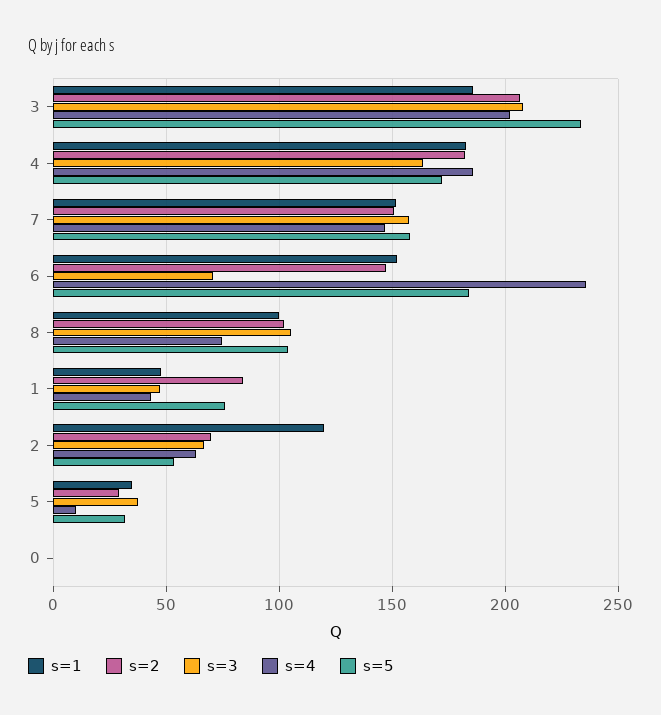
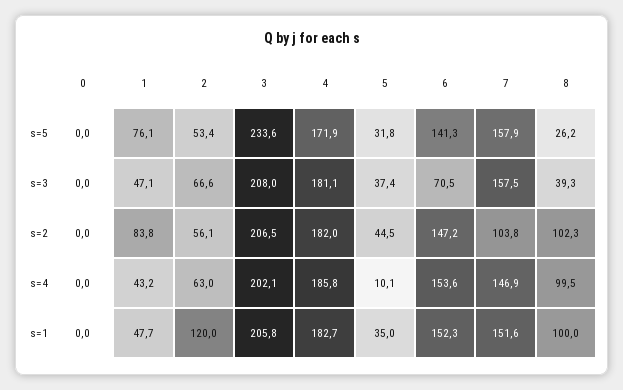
s=1, 3: 185 -> 205.8
s=3, 4: 165 -> 181.1
s=2, 7: 150 -> 103.8
s=4, 6: 235 -> 153.6
s=5, 6: 185 -> 141.3
s=3, 8: 105 -> 39.3
s=4, 8: 75 -> 99.5
s=5, 8: 105 -> 26.2
s=2, 2: 70 -> 56.1
s=2, 5: 30 -> 44.5

